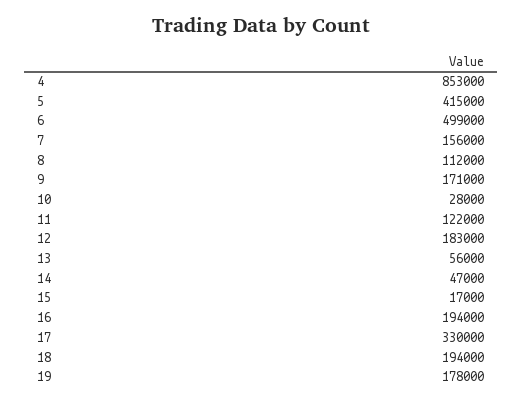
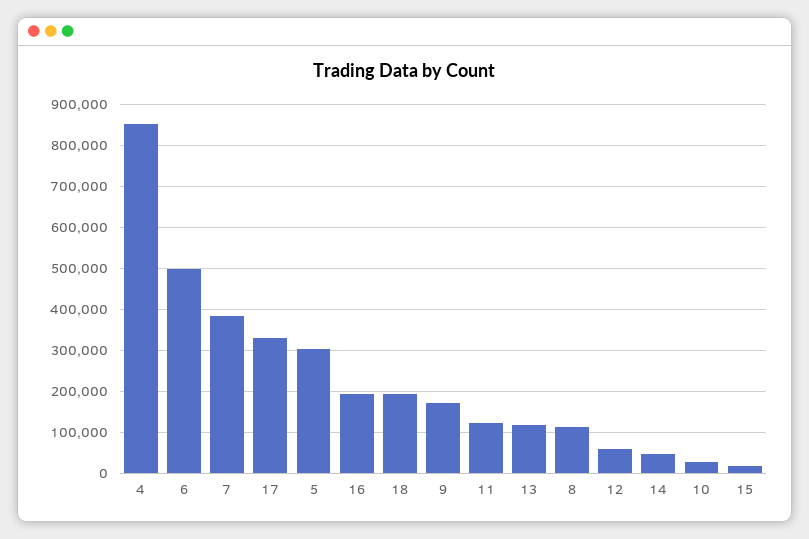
5: 415000 -> 300000
7: 156000 -> 380000
12: 183000 -> 60000
13: 56000 -> 120000
19: 178000 -> none

